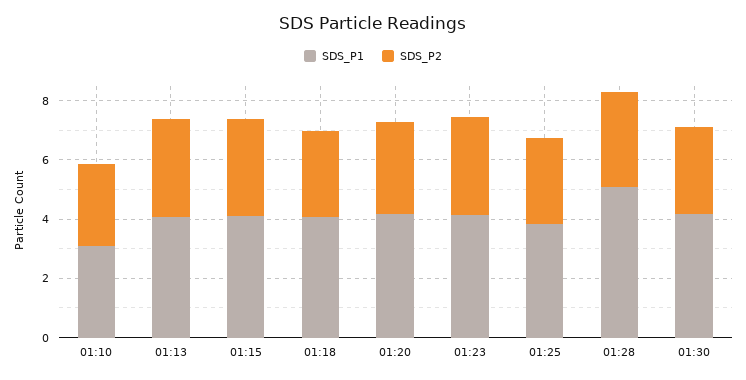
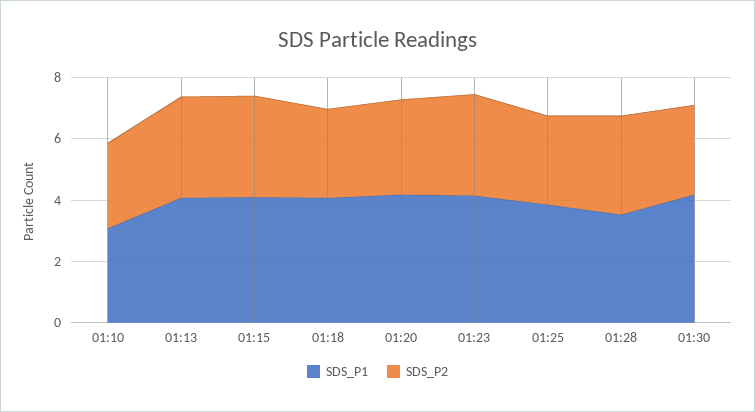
SDS_P1, 01:28: 5 -> 3.5

